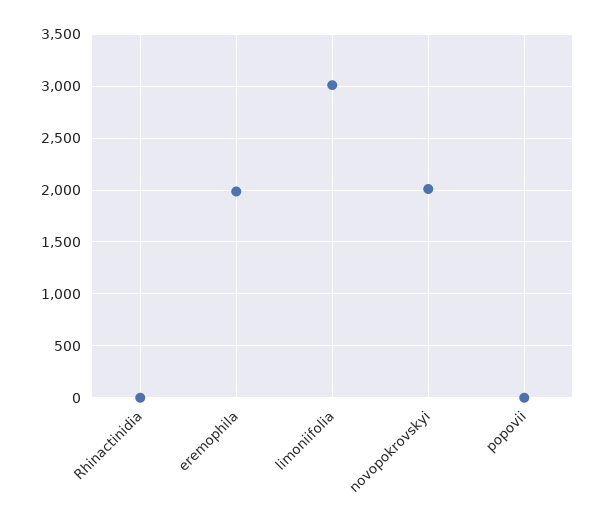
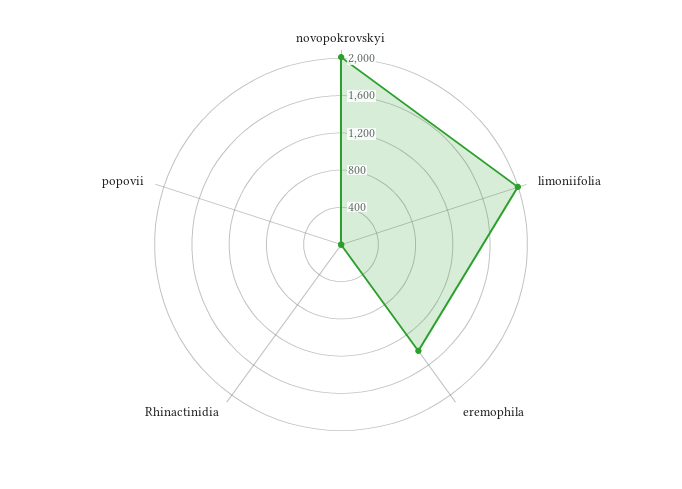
eremophila: 2000 -> 1400
limoniifolia: 3000 -> 2000

